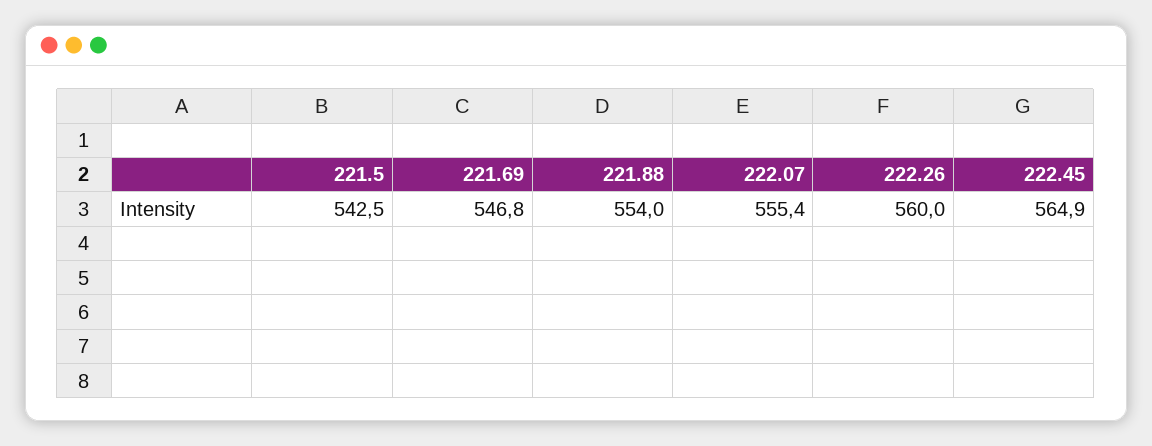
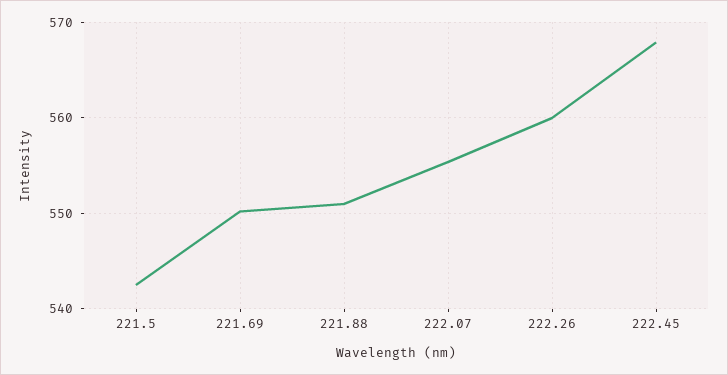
221.69: 546.8 -> 550
221.88: 554 -> 551
222.45: 564.9 -> 568

